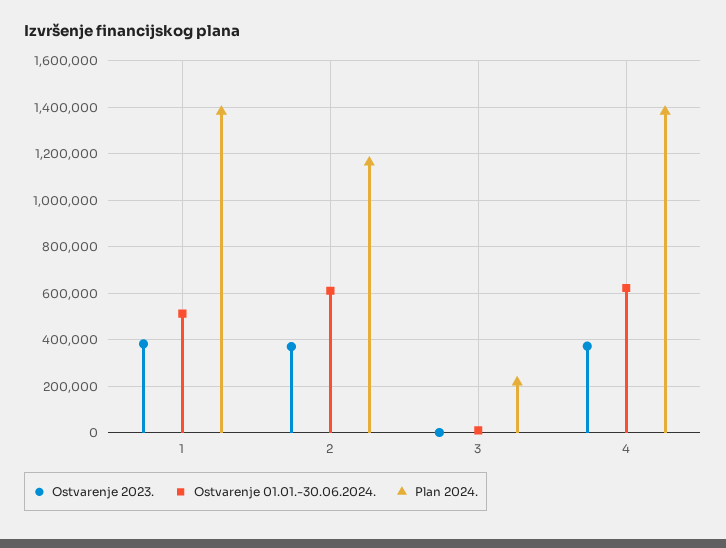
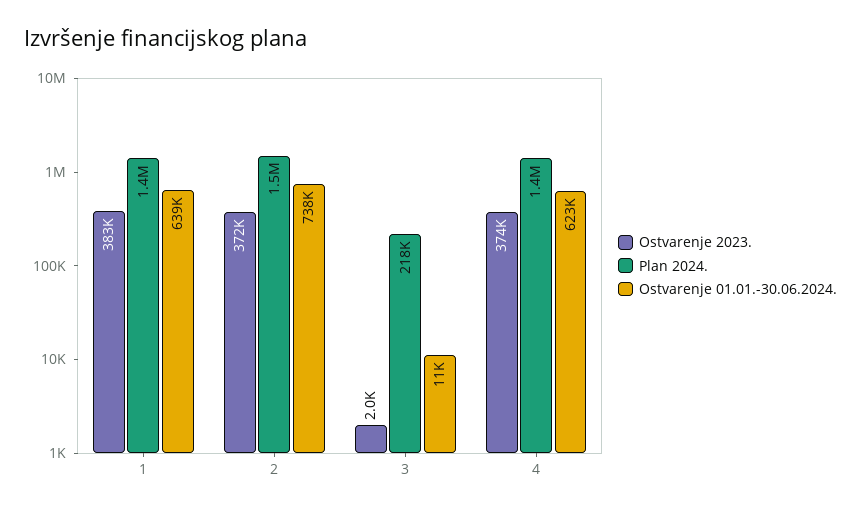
Ostvarenje 01.01.-30.06.2024., 1: 500000 -> 639000
Ostvarenje 01.01.-30.06.2024., 2: 600000 -> 738000
Plan 2024., 2: 1150000 -> 1500000

